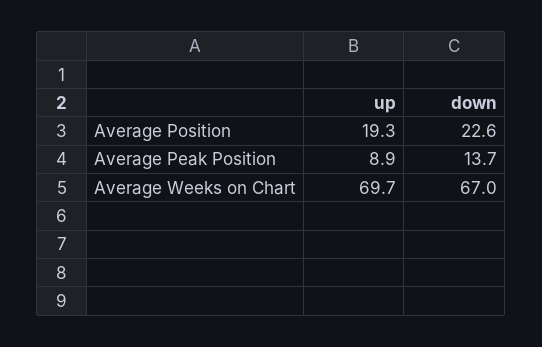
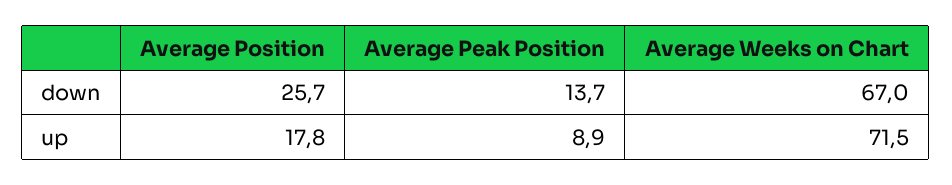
up, Average Position: 19.3 -> 17.8
down, Average Position: 22.6 -> 25.7
up, Average Weeks on Chart: 69.7 -> 71.5

